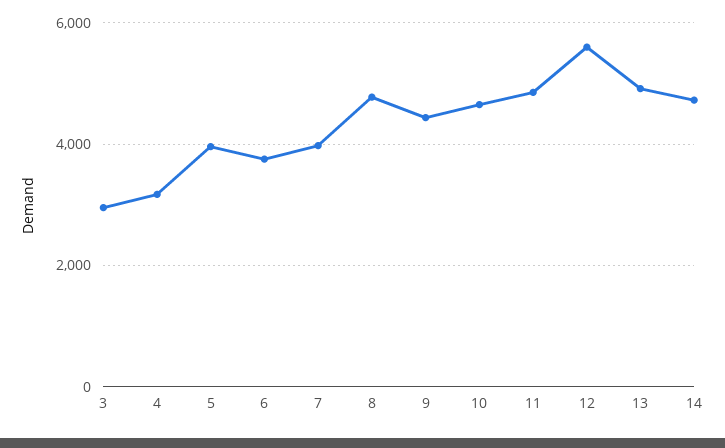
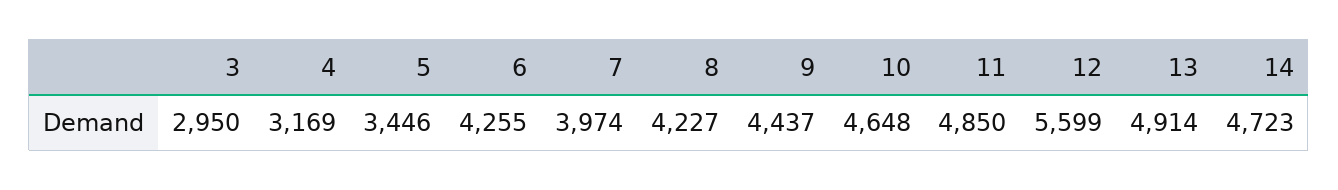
5: 4000 -> 3446
6: 3800 -> 4255
8: 4800 -> 4227

